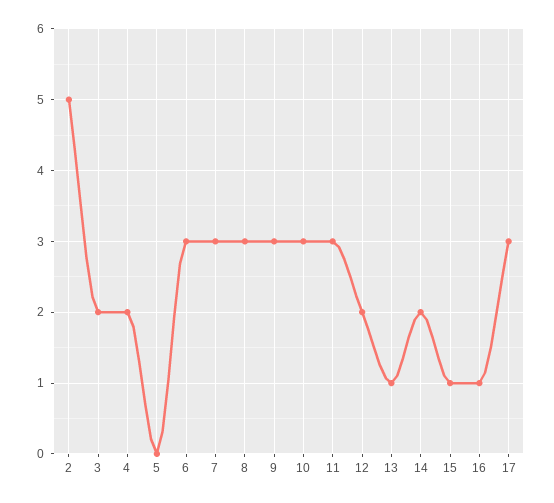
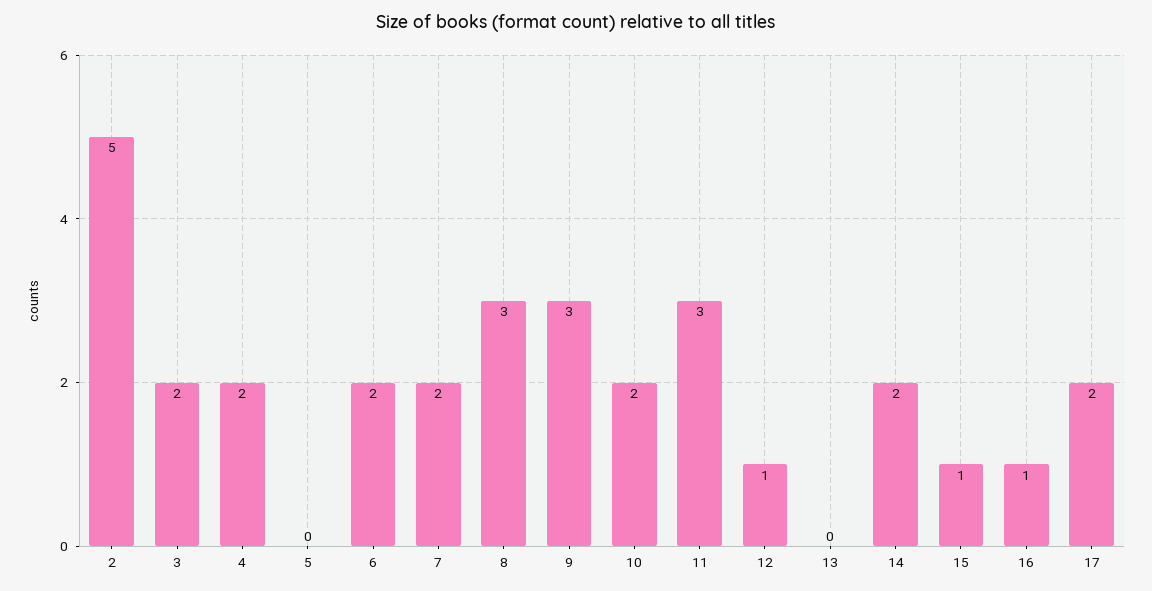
6: 3 -> 2
7: 3 -> 2
10: 3 -> 2
12: 2 -> 1
13: 1 -> 0
17: 3 -> 2

